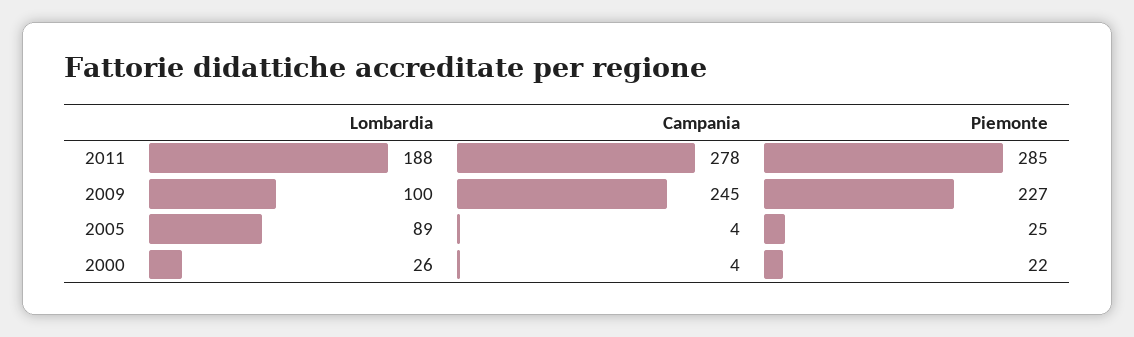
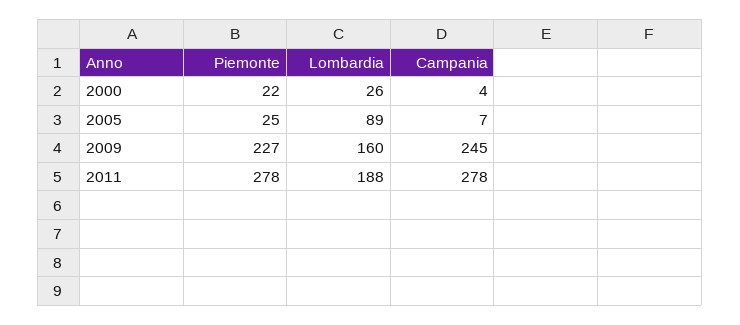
Piemonte, 2011: 285 -> 278
Lombardia, 2009: 100 -> 160
Campania, 2005: 4 -> 7

